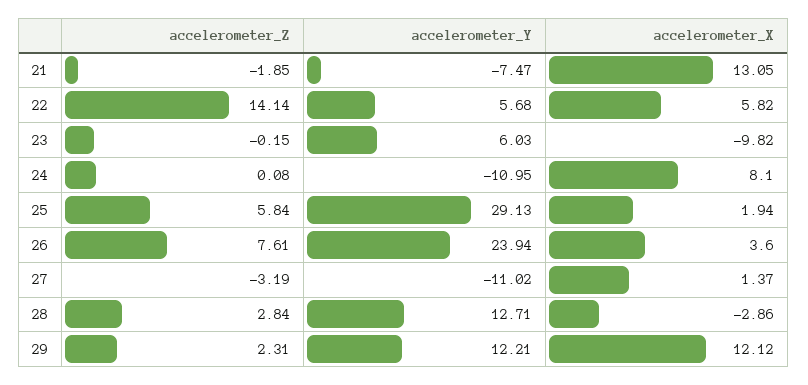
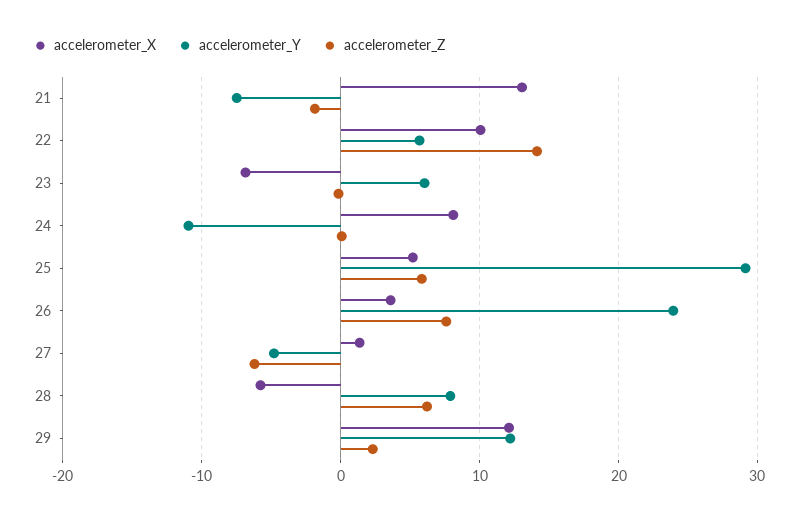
accelerometer_X, 22: 5.82 -> 10
accelerometer_X, 23: -9.82 -> -7
accelerometer_X, 25: 1.94 -> 5
accelerometer_Z, 27: -3.19 -> -6
accelerometer_Y, 27: -11.02 -> -5
accelerometer_Z, 28: 2.84 -> 6
accelerometer_Y, 28: 12.71 -> 8
accelerometer_X, 28: -2.86 -> -6

